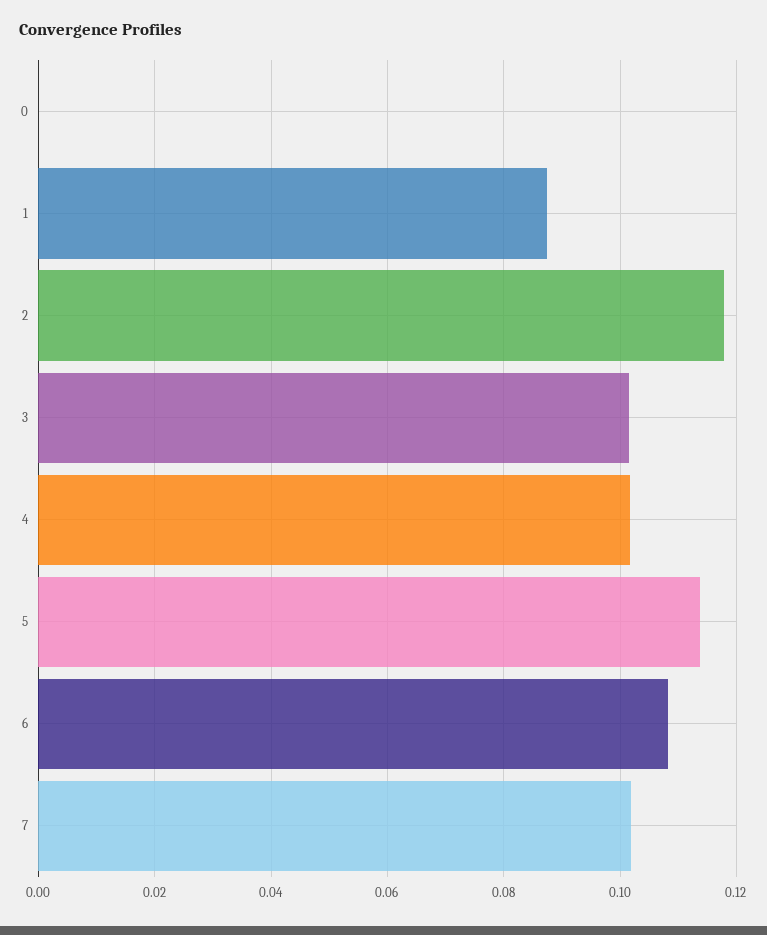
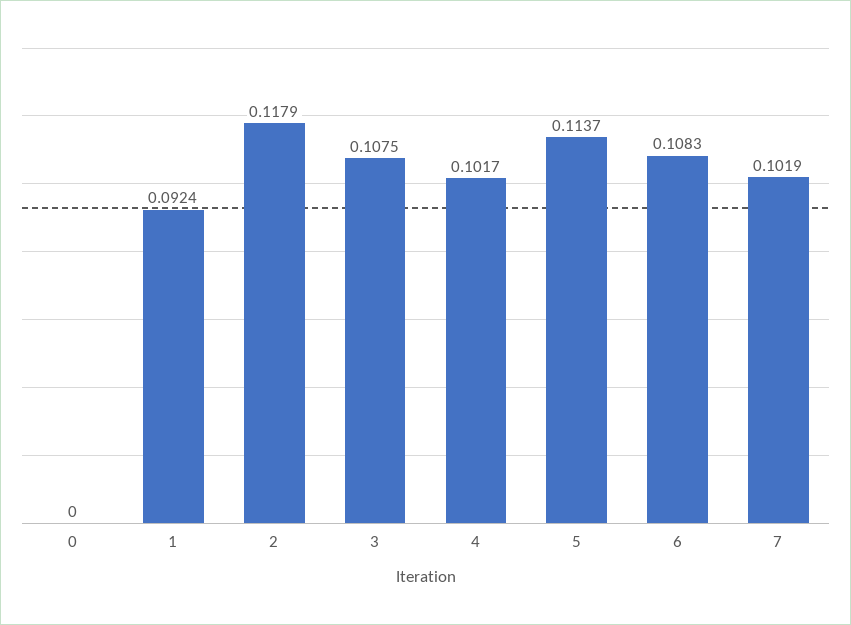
1: 0.088 -> 0.0924
3: 0.102 -> 0.1075

